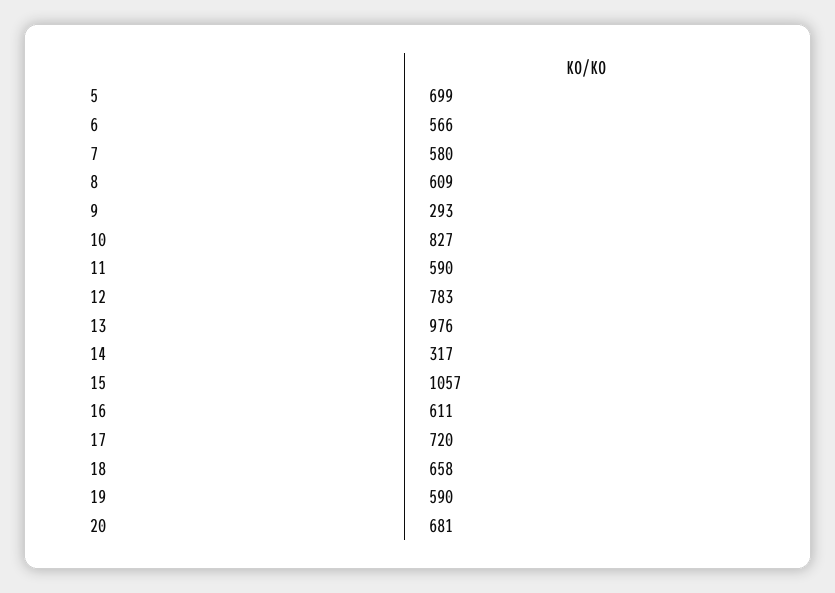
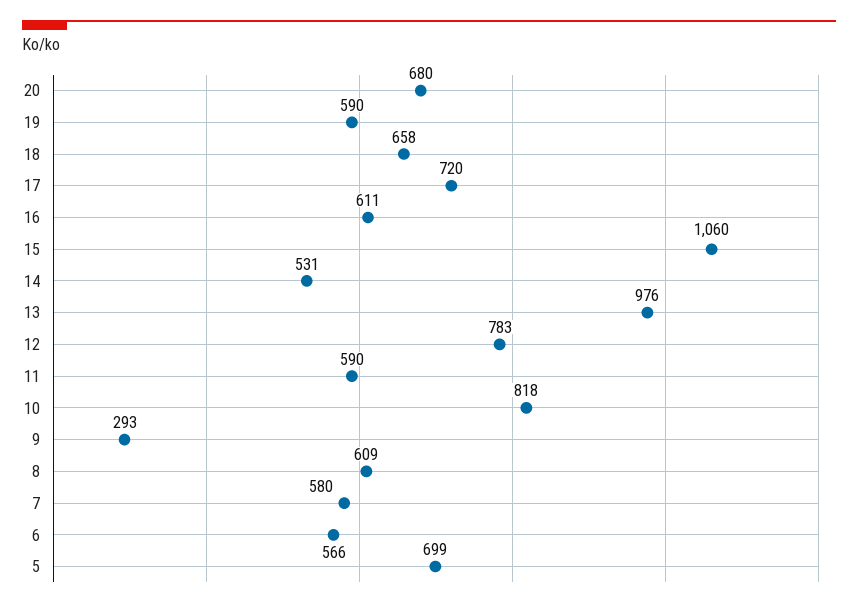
10: 827 -> 818
14: 317 -> 531
15: 1057 -> 1060
20: 681 -> 680

